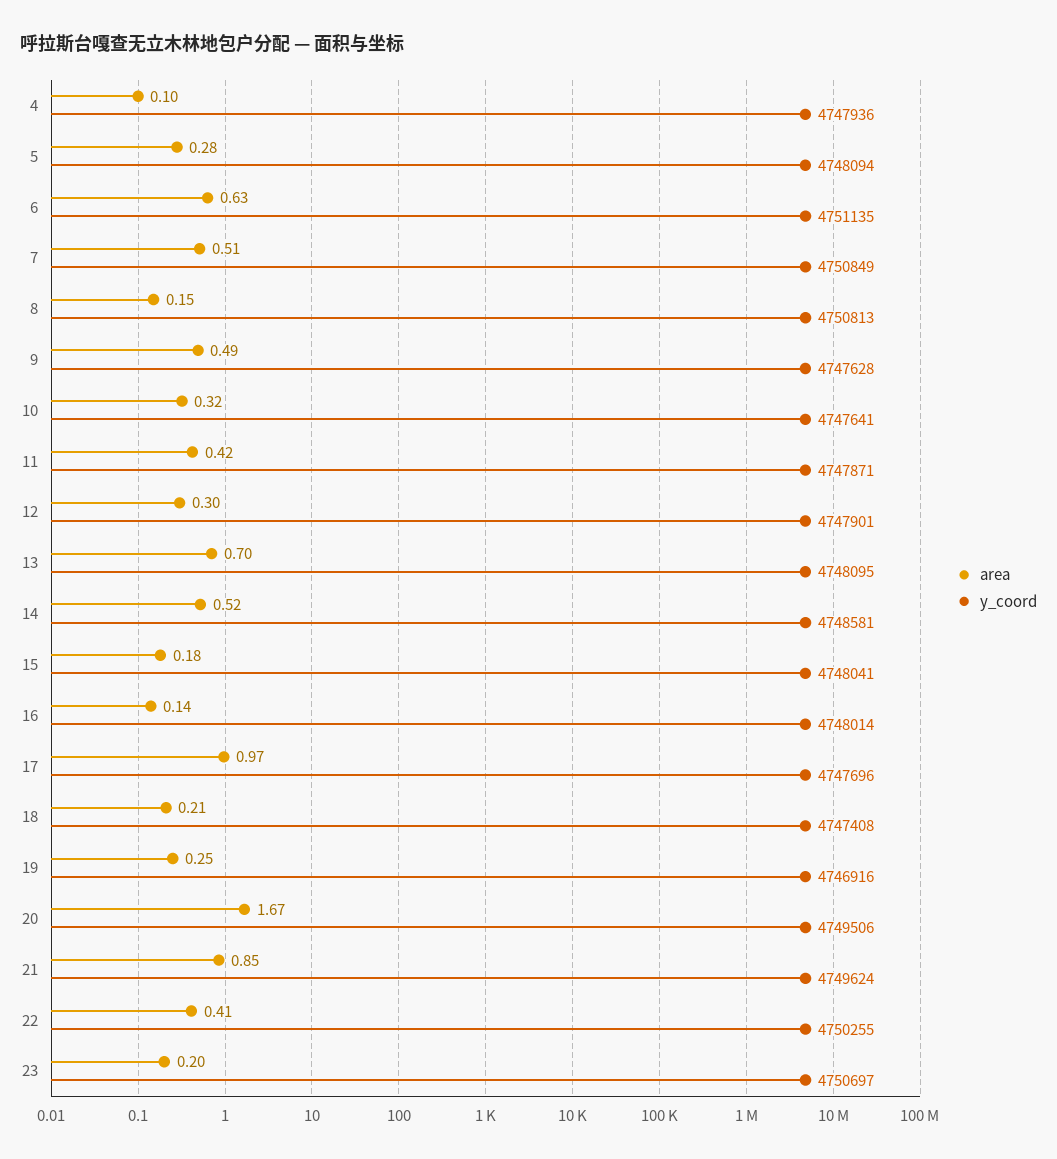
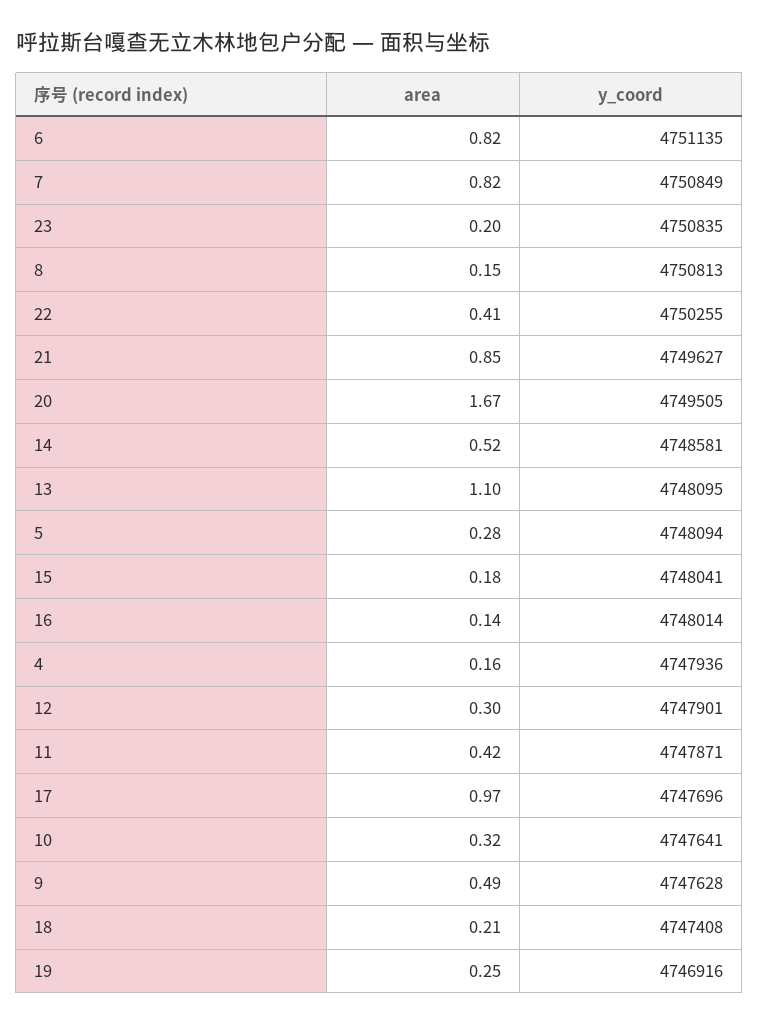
area, 4: 0.1 -> 0.16
area, 6: 0.63 -> 0.82
area, 7: 0.51 -> 0.82
area, 13: 0.7 -> 1.1
y_coord, 20: 4749506 -> 4749505
y_coord, 21: 4749624 -> 4749627
y_coord, 23: 4750697 -> 4750835

